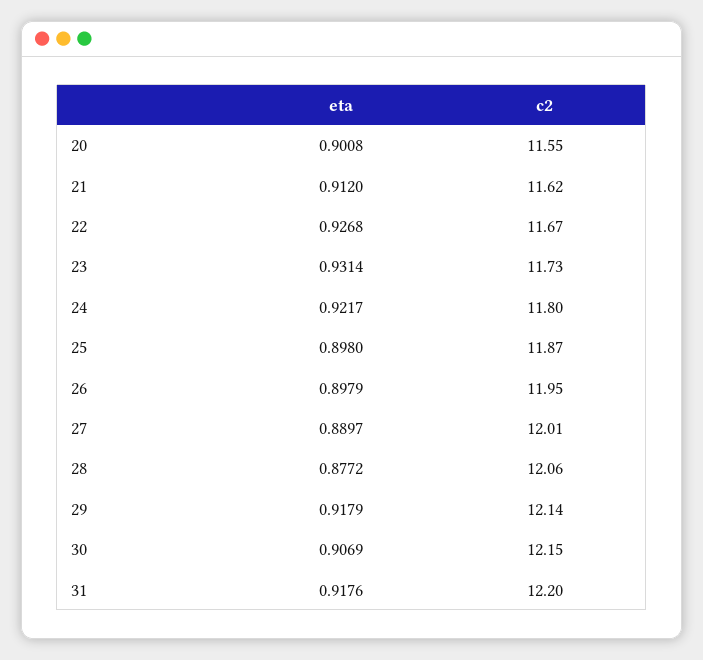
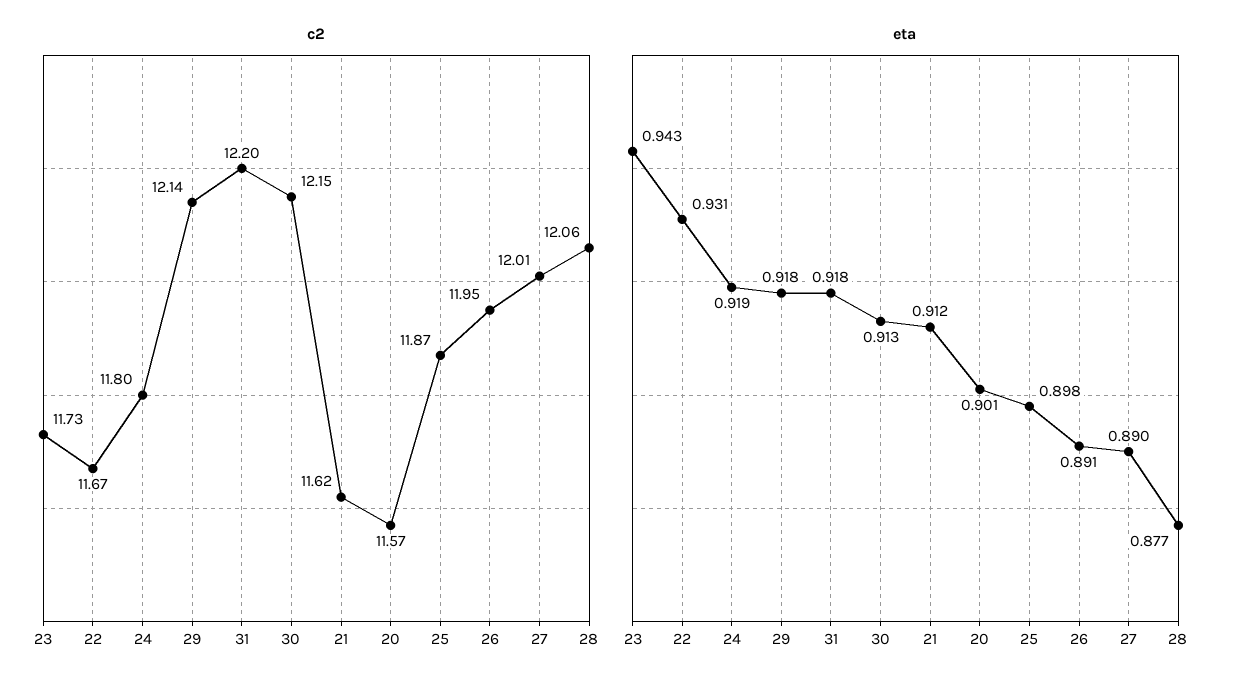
c2, 20: 11.55 -> 11.57
eta, 22: 0.9268 -> 0.931
eta, 23: 0.9314 -> 0.943
eta, 24: 0.9217 -> 0.919
eta, 26: 0.8979 -> 0.891
eta, 30: 0.9069 -> 0.913

